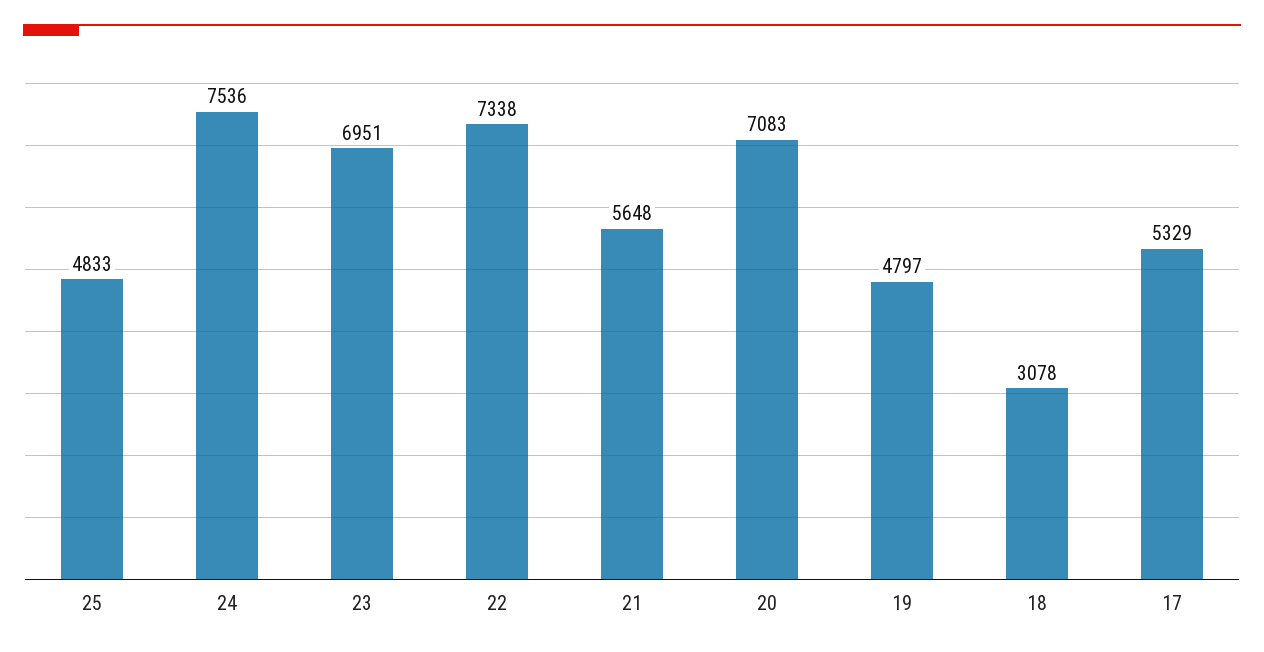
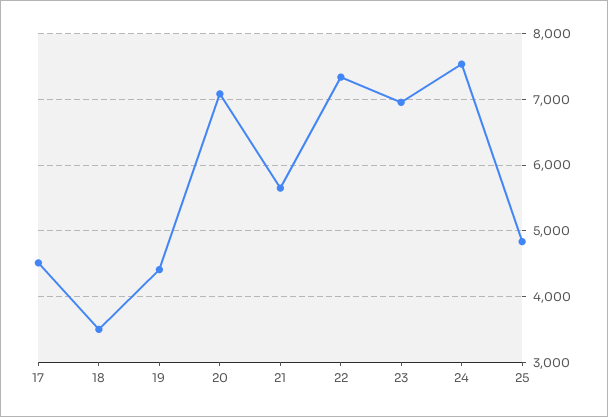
19: 4797 -> 4400
18: 3078 -> 3500
17: 5329 -> 4500

